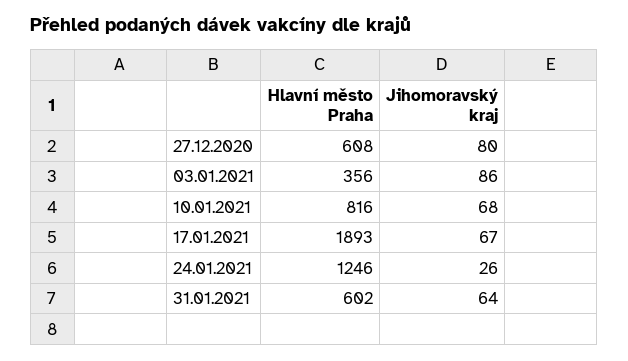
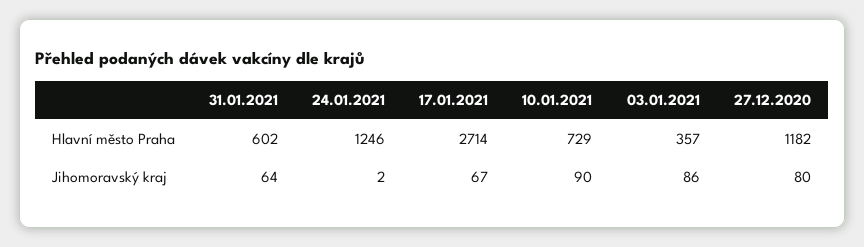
Hlavní město Praha, 27.12.2020: 608 -> 1182
Hlavní město Praha, 03.01.2021: 356 -> 357
Hlavní město Praha, 10.01.2021: 816 -> 729
Jihomoravský kraj, 10.01.2021: 68 -> 90
Hlavní město Praha, 17.01.2021: 1893 -> 2714
Jihomoravský kraj, 24.01.2021: 26 -> 2

